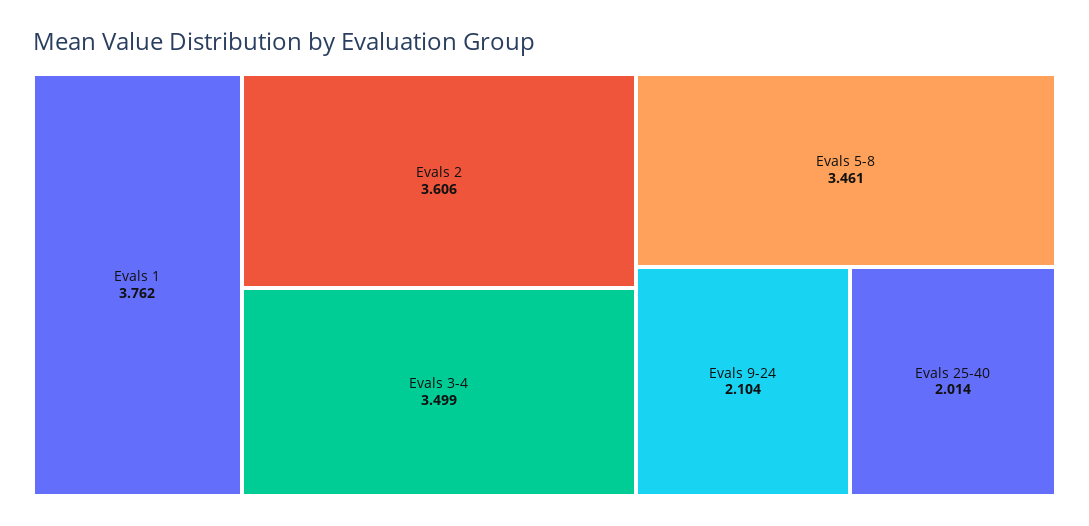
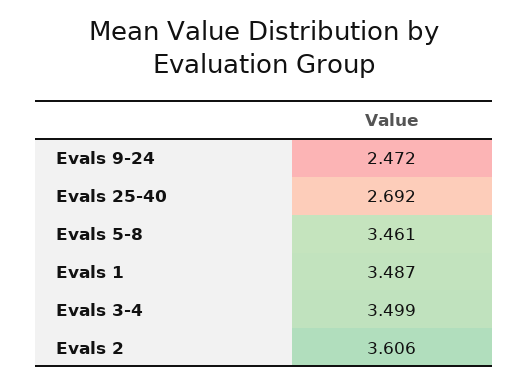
Evals 1: 3.762 -> 3.487
Evals 9-24: 2.104 -> 2.472
Evals 25-40: 2.014 -> 2.692

